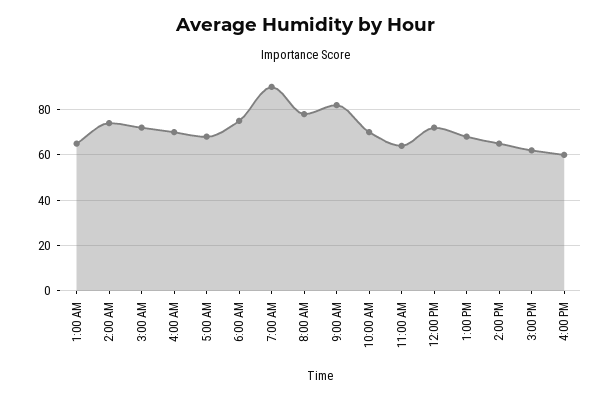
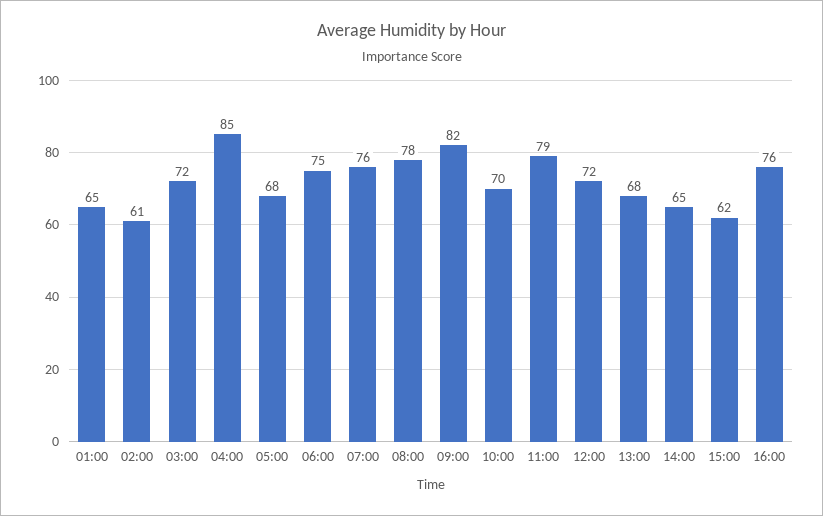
2:00 AM: 75 -> 61
4:00 AM: 70 -> 85
7:00 AM: 90 -> 76
11:00 AM: 65 -> 79
4:00 PM: 60 -> 76

